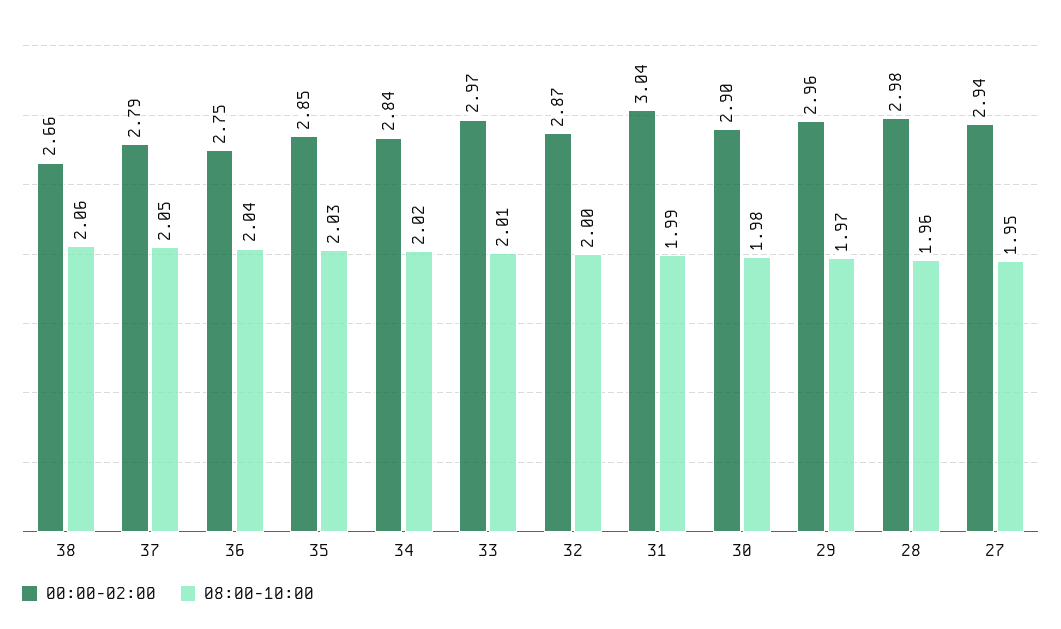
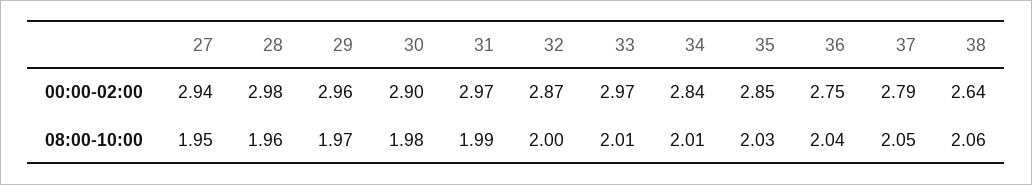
00:00-02:00, 38: 2.66 -> 2.64
08:00-10:00, 34: 2.02 -> 2.01
00:00-02:00, 31: 3.04 -> 2.97

